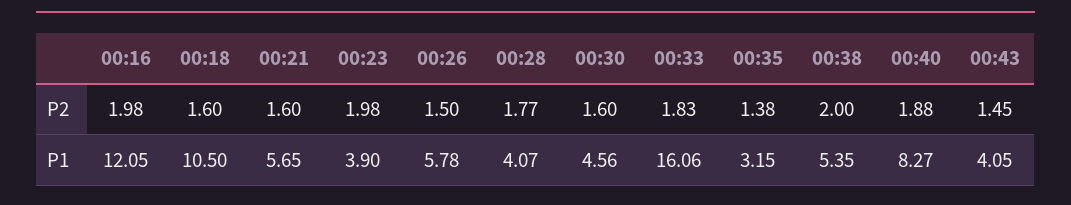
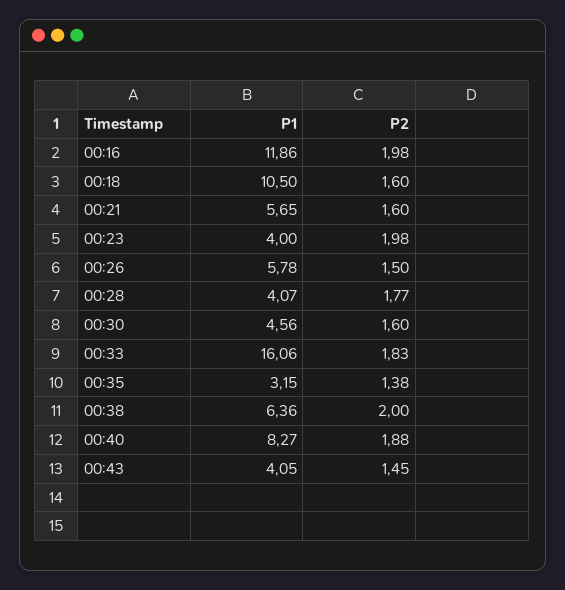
00:16, P1: 12.05 -> 11.86
00:23, P1: 3.9 -> 4
00:38, P1: 5.35 -> 6.36

